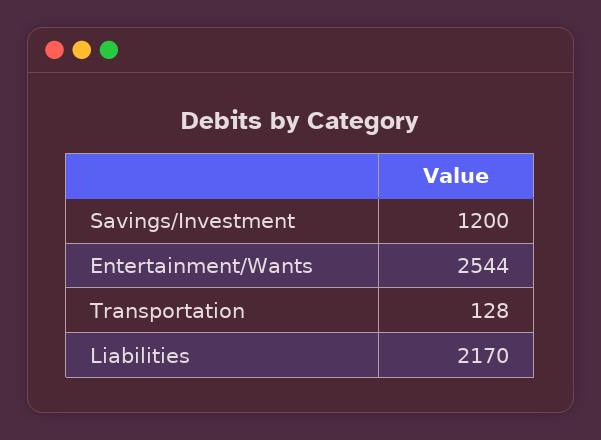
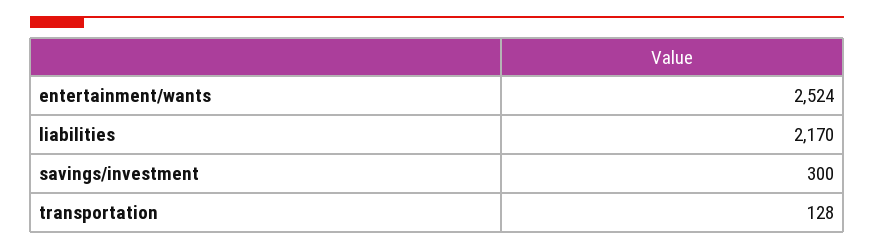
Savings/Investment: 1200 -> 300
Entertainment/Wants: 2544 -> 2524

